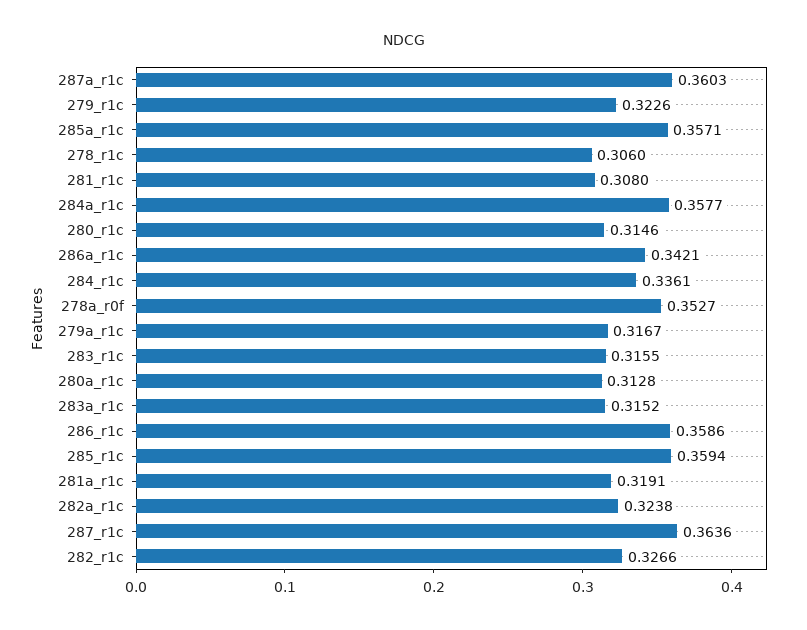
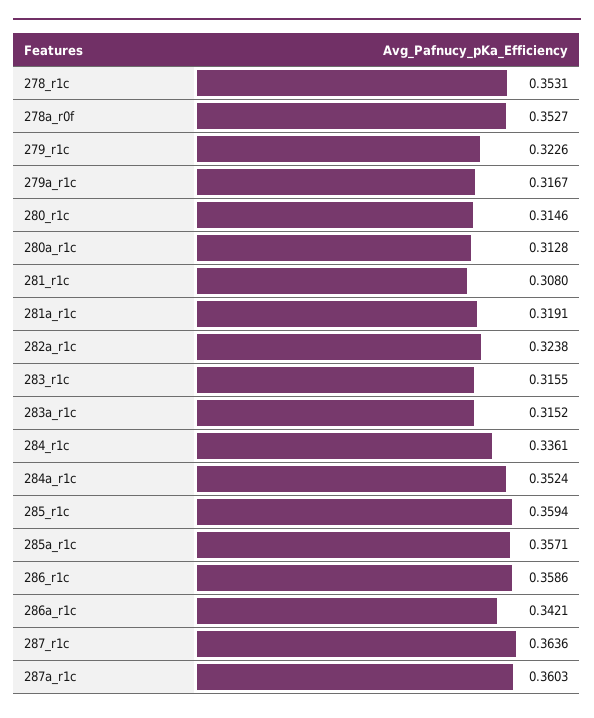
278_r1c: 0.306 -> 0.3531
284a_r1c: 0.3577 -> 0.3524
282_r1c: 0.3266 -> none

